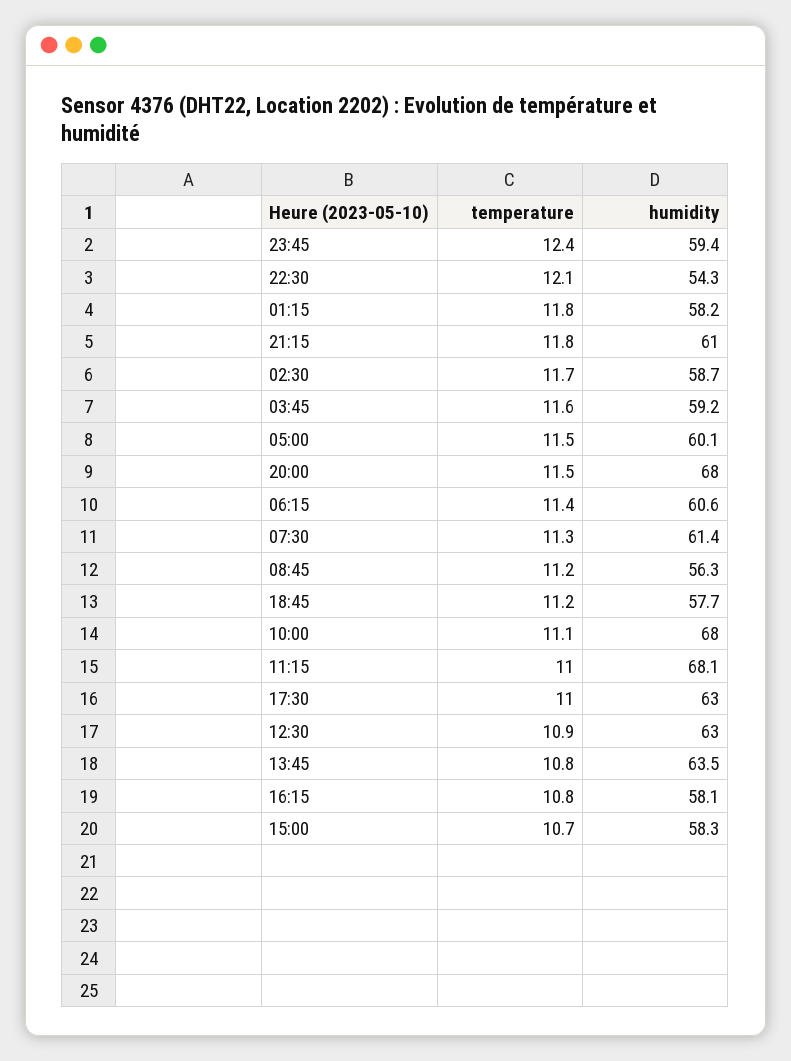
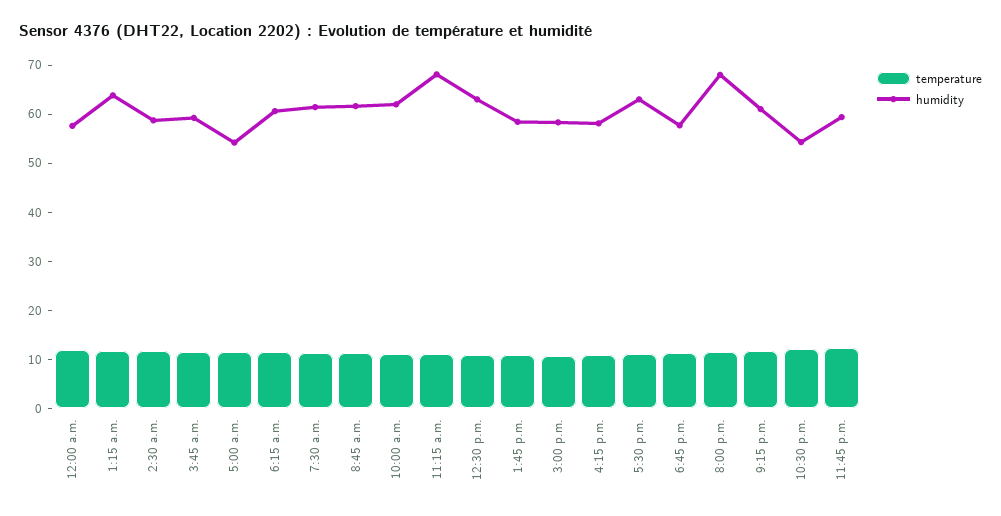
humidity, 01:15: 58.2 -> 64
humidity, 05:00: 60.1 -> 54
humidity, 08:45: 56.3 -> 62
humidity, 10:00: 68 -> 62
humidity, 13:45: 63.5 -> 58
temperature, 12:00 a.m.: none -> 12
humidity, 12:00 a.m.: none -> 58

